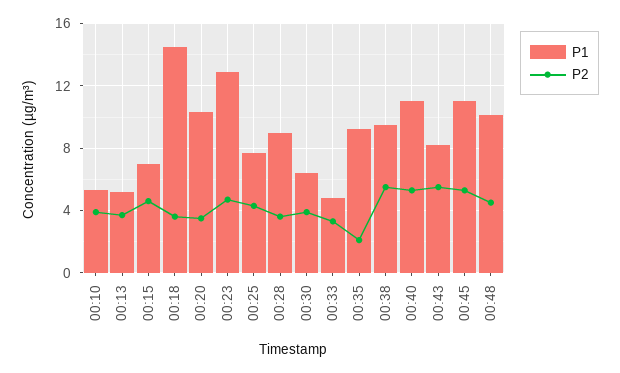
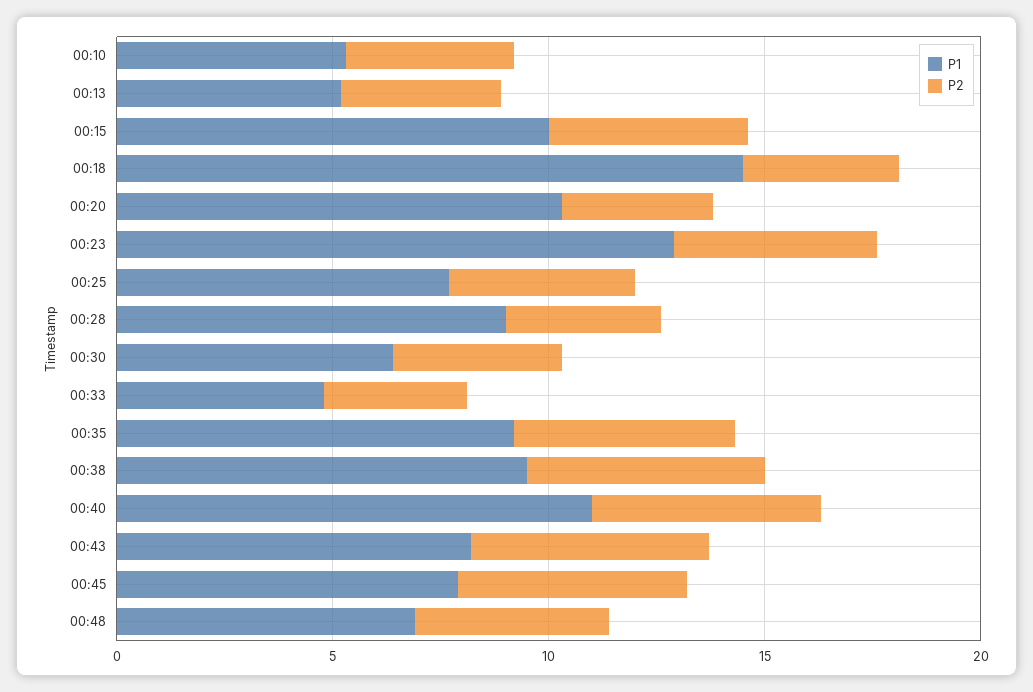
P1, 00:15: 7 -> 10
P2, 00:35: 2 -> 5
P1, 00:45: 11 -> 8
P1, 00:48: 10 -> 7

